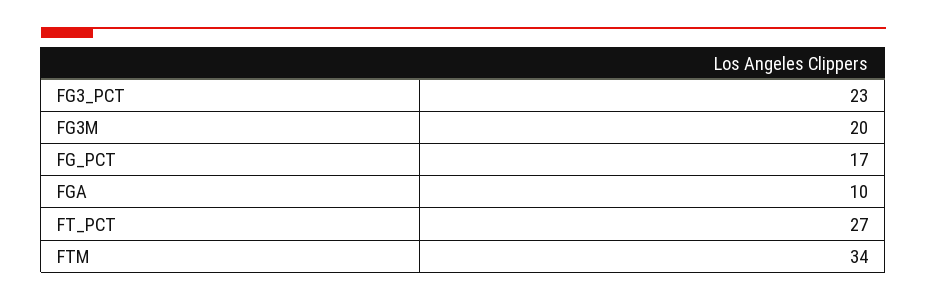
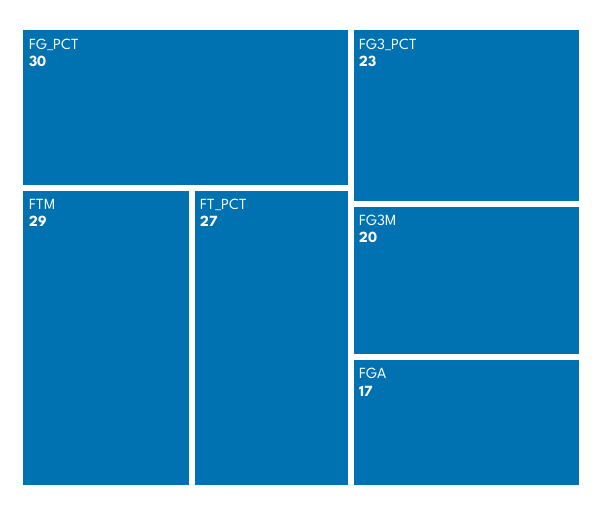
FG_PCT: 17 -> 30
FGA: 10 -> 17
FTM: 34 -> 29

